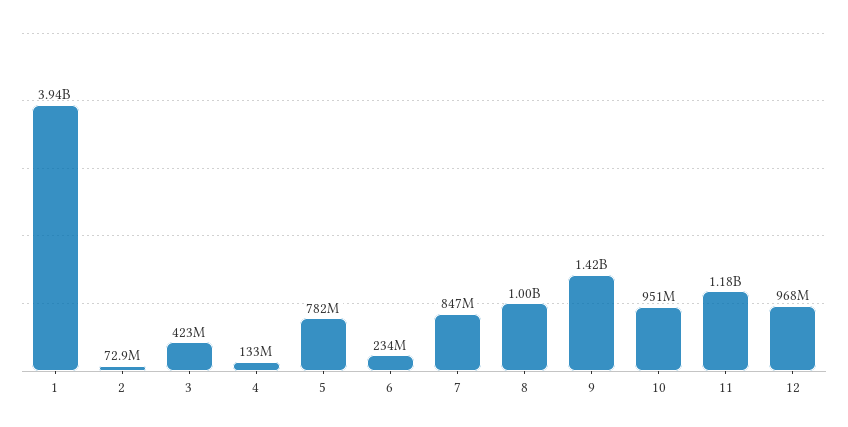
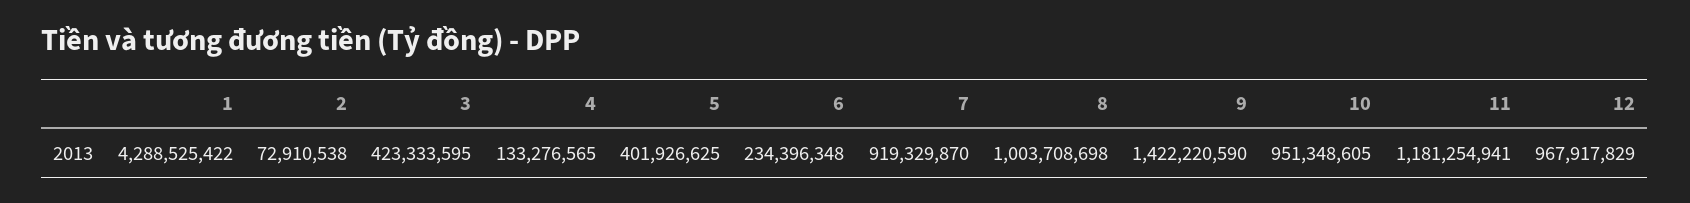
1: 3940000000 -> 4288525422
5: 782000000 -> 401926625
7: 847000000 -> 919329870

